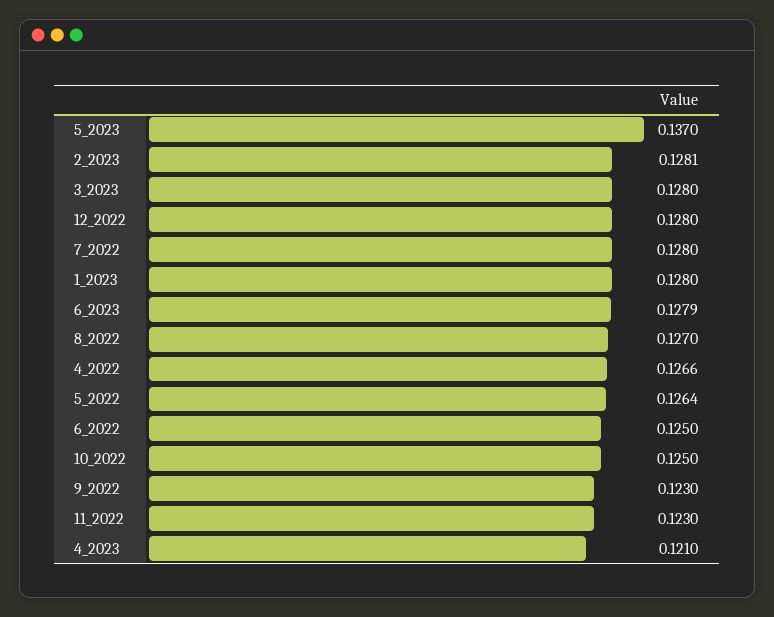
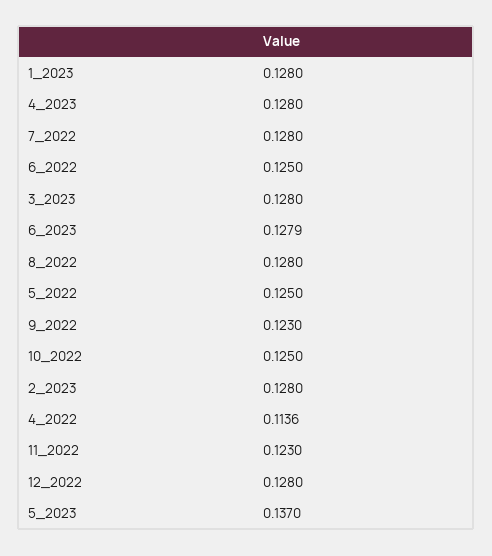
2_2023: 0.1281 -> 0.128
8_2022: 0.127 -> 0.128
4_2022: 0.1266 -> 0.1136
5_2022: 0.1264 -> 0.125
4_2023: 0.121 -> 0.128

